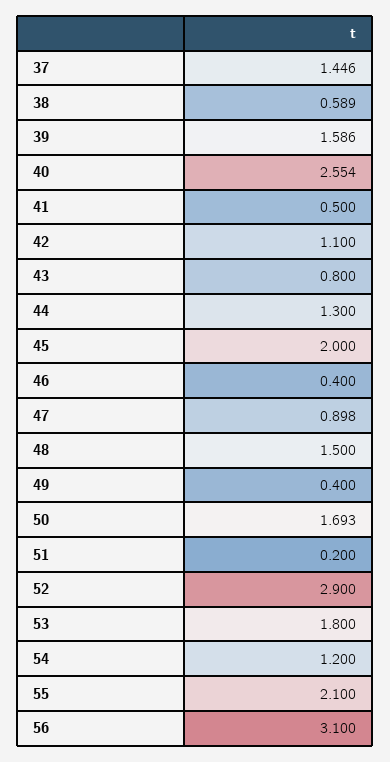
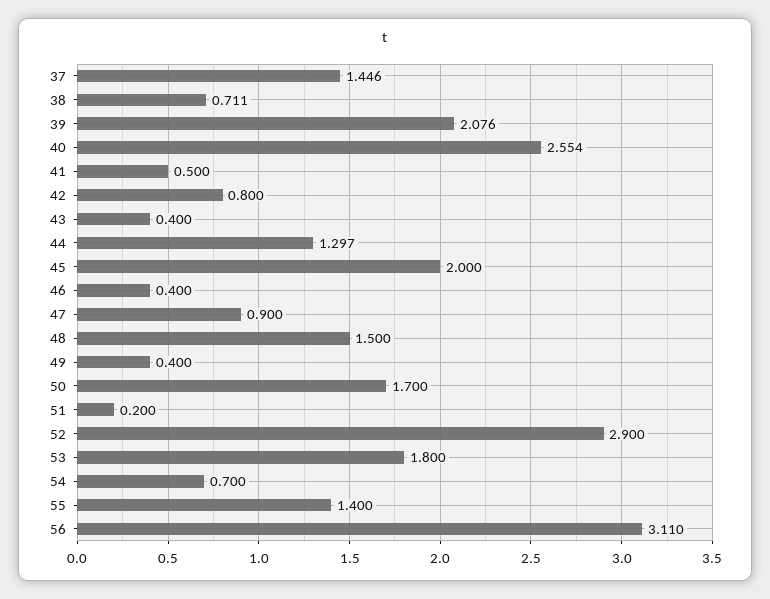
38: 0.589 -> 0.711
39: 1.586 -> 2.076
42: 1.1 -> 0.8
43: 0.8 -> 0.4
44: 1.3 -> 1.297
47: 0.898 -> 0.9
50: 1.693 -> 1.7
54: 1.2 -> 0.7
55: 2.1 -> 1.4
56: 3.1 -> 3.11

